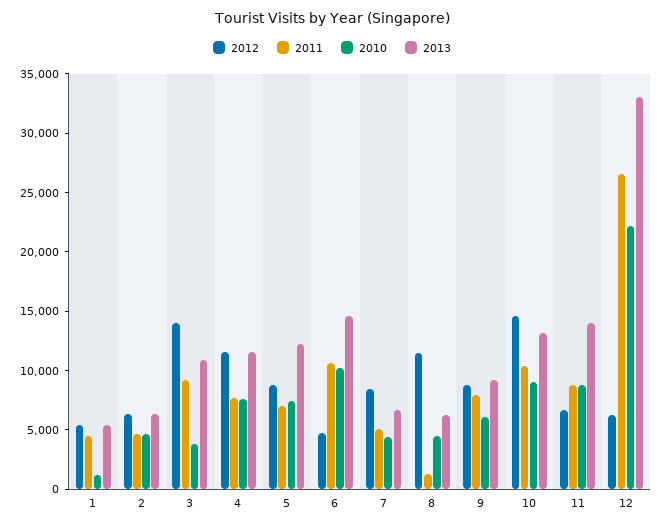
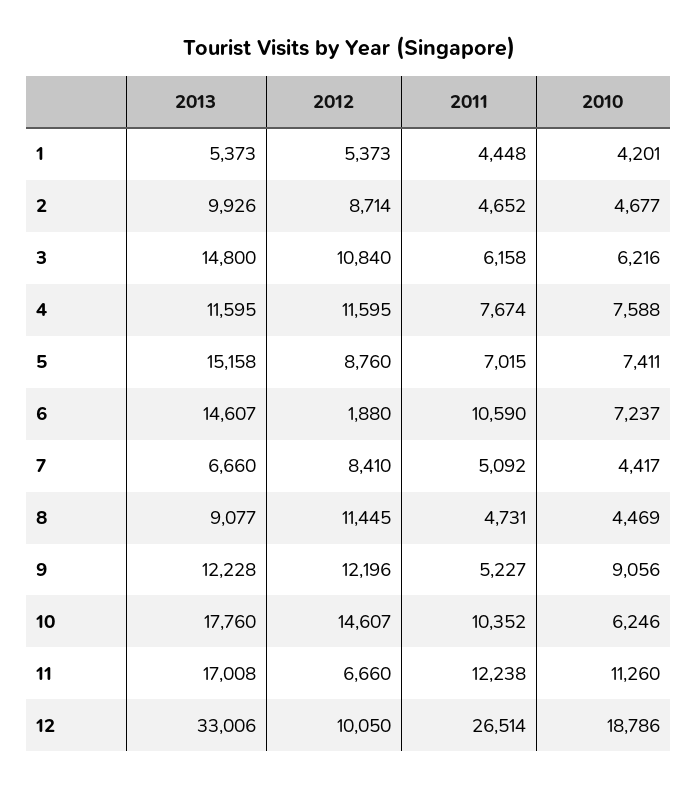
2010, 1: 1000 -> 4201
2012, 2: 6000 -> 8714
2013, 2: 6000 -> 9926
2012, 3: 14000 -> 10840
2011, 3: 9000 -> 6158
2010, 3: 4000 -> 6216
2013, 3: 11000 -> 14800
2013, 5: 12000 -> 15158
2012, 6: 5000 -> 1880
2010, 6: 10000 -> 7237
2011, 8: 1000 -> 4731
2013, 8: 6000 -> 9077
2012, 9: 9000 -> 12196
2011, 9: 8000 -> 5227
2010, 9: 6000 -> 9056
2013, 9: 9000 -> 12228
2010, 10: 9000 -> 6246
2013, 10: 13000 -> 17760
2011, 11: 9000 -> 12238
2010, 11: 9000 -> 11260
2013, 11: 14000 -> 17008
2012, 12: 6000 -> 10050
2010, 12: 22000 -> 18786

